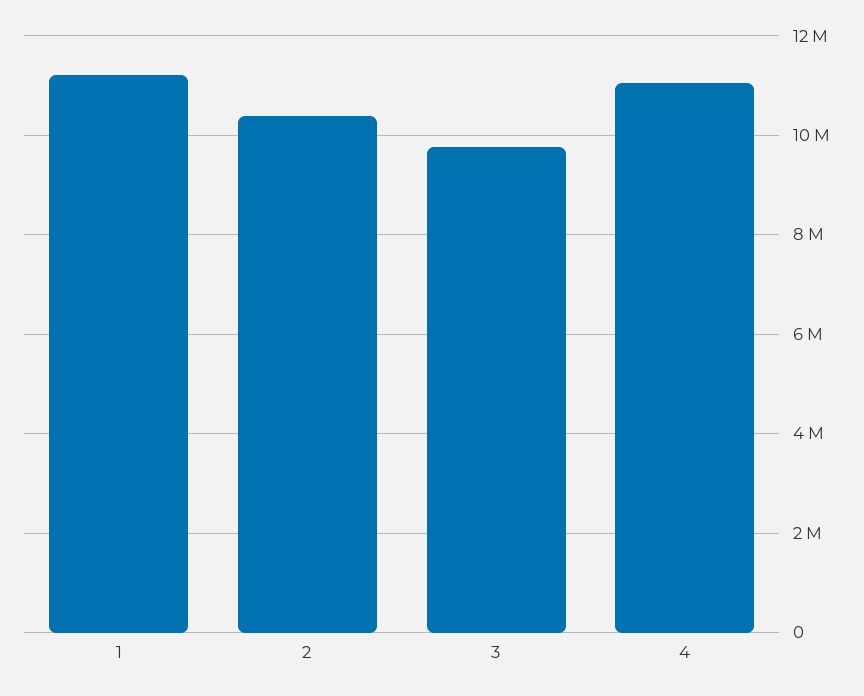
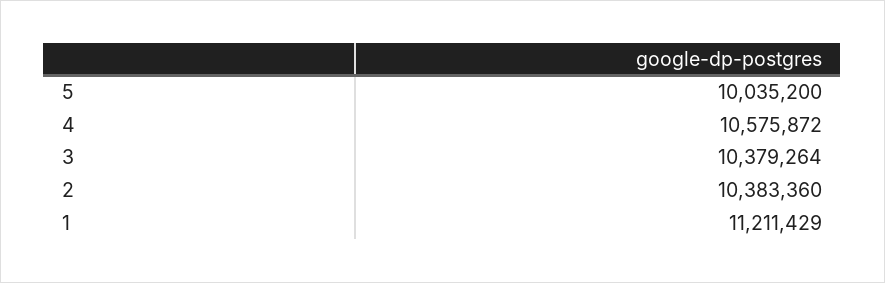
3: 9800000 -> 10379264
4: 11000000 -> 10575872
5: none -> 10035200

